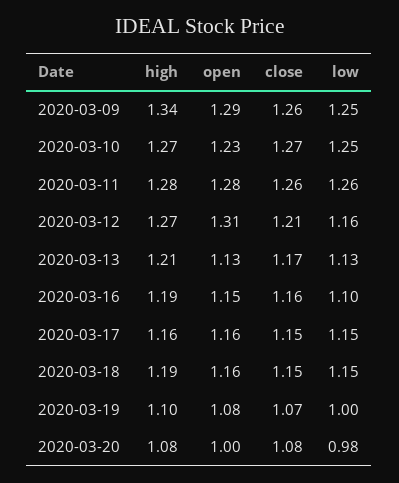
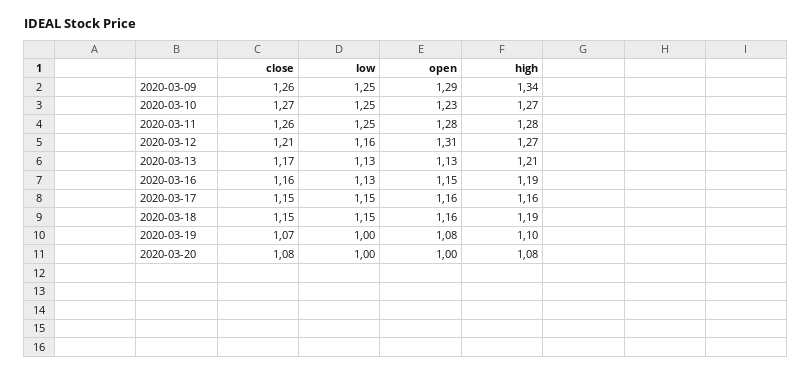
low, 2020-03-11: 1.26 -> 1.25
low, 2020-03-16: 1.1 -> 1.13
low, 2020-03-20: 0.98 -> 1

